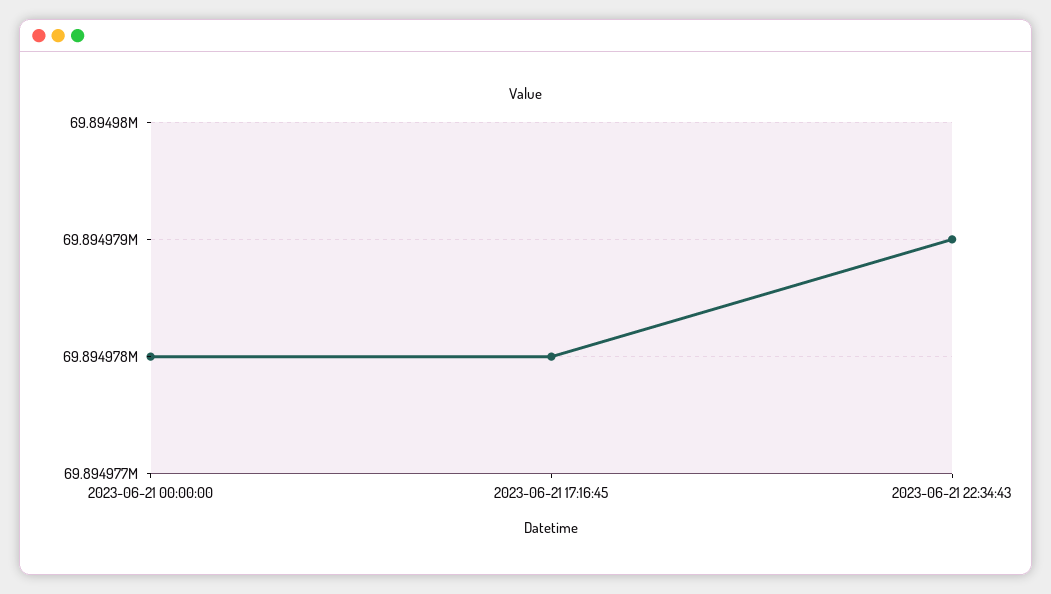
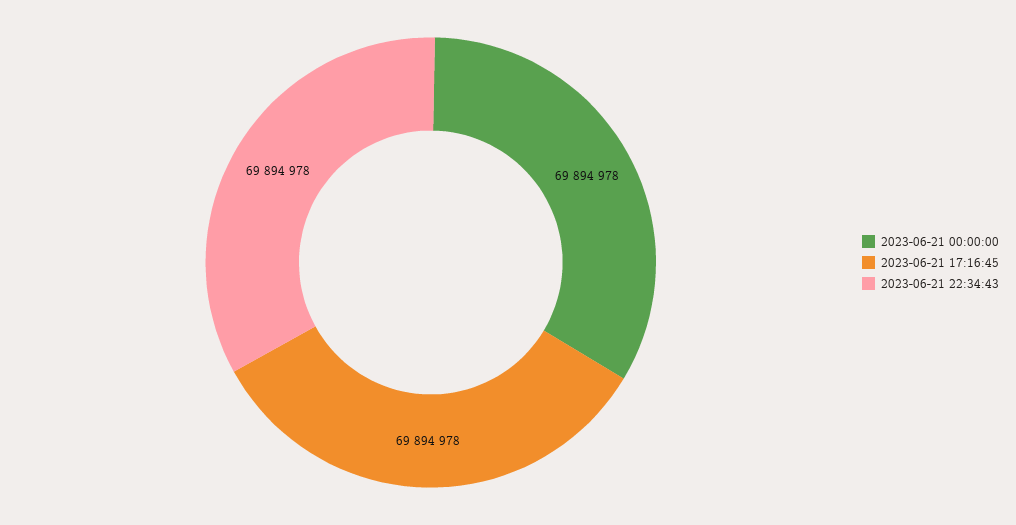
2023-06-21 22:34:43: 69894979 -> 69894978

